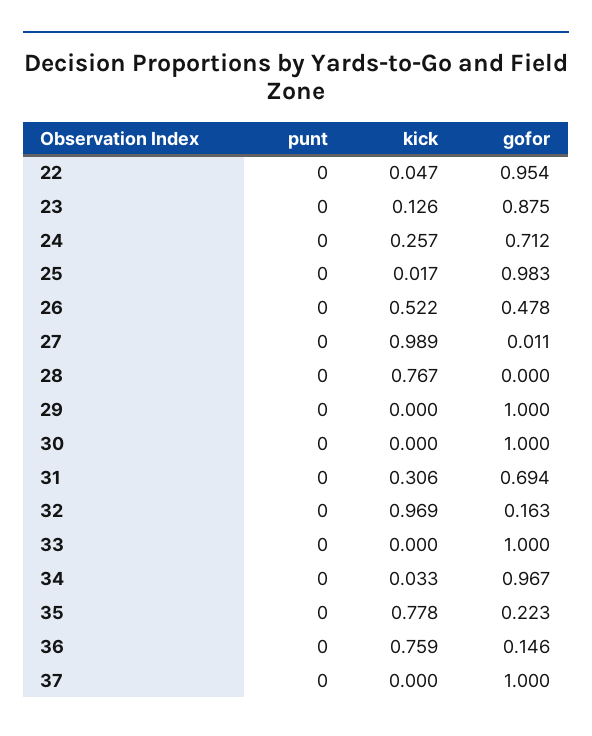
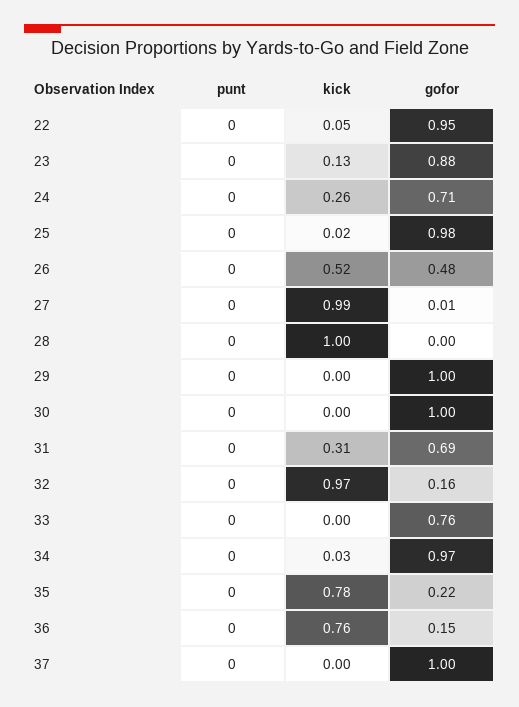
kick, 28: 0.767 -> 1
gofor, 33: 1 -> 0.76

